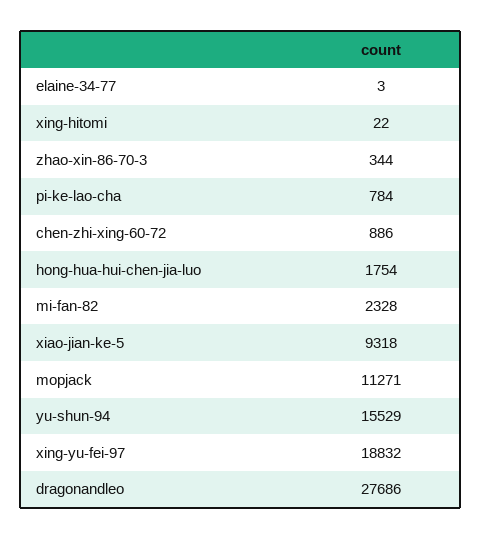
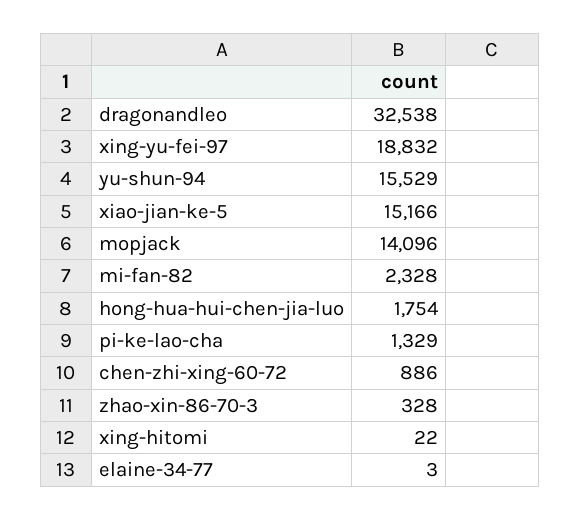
zhao-xin-86-70-3: 344 -> 328
pi-ke-lao-cha: 784 -> 1329
xiao-jian-ke-5: 9318 -> 15166
mopjack: 11271 -> 14096
dragonandleo: 27686 -> 32538

